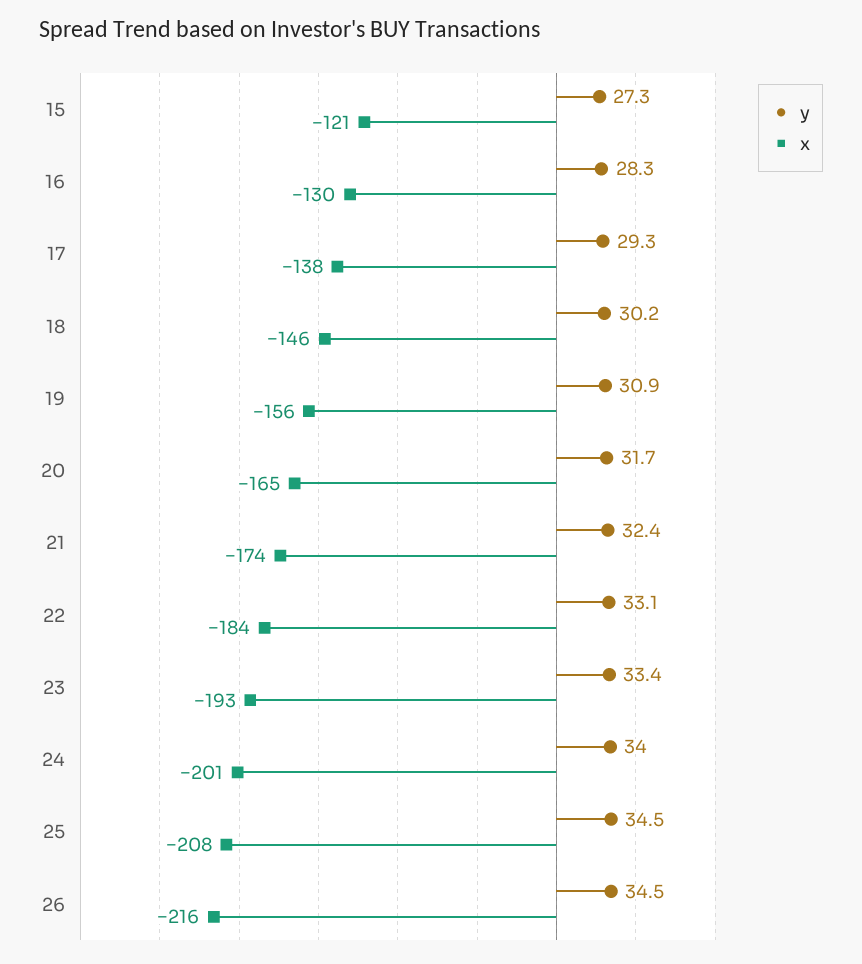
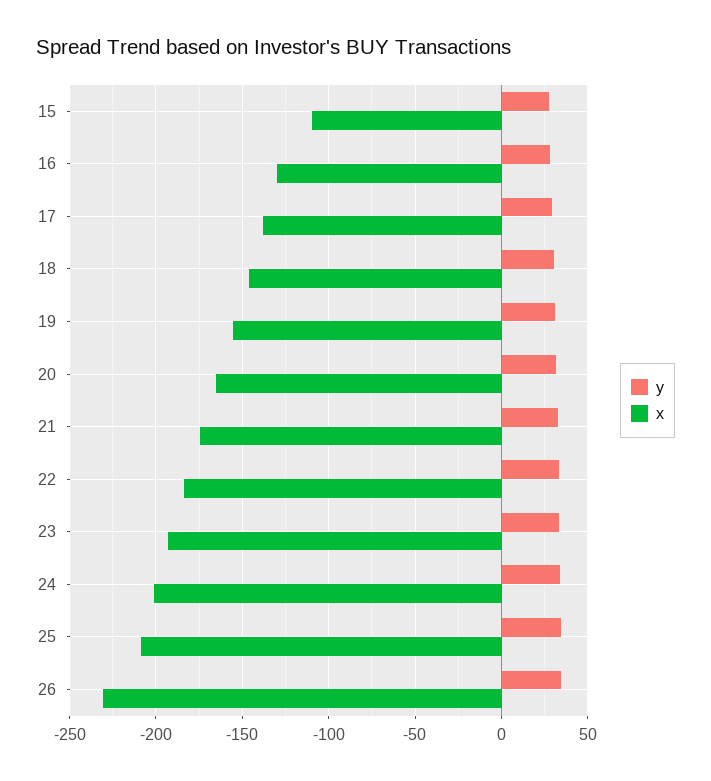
x, 15: -121 -> -110
x, 26: -216 -> -230

